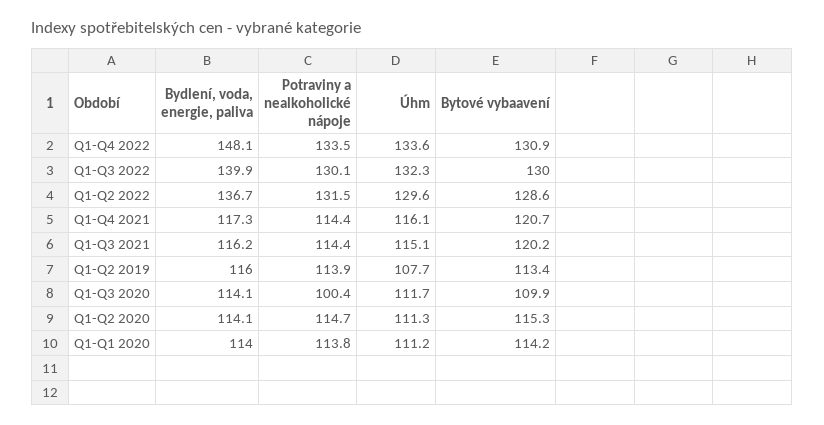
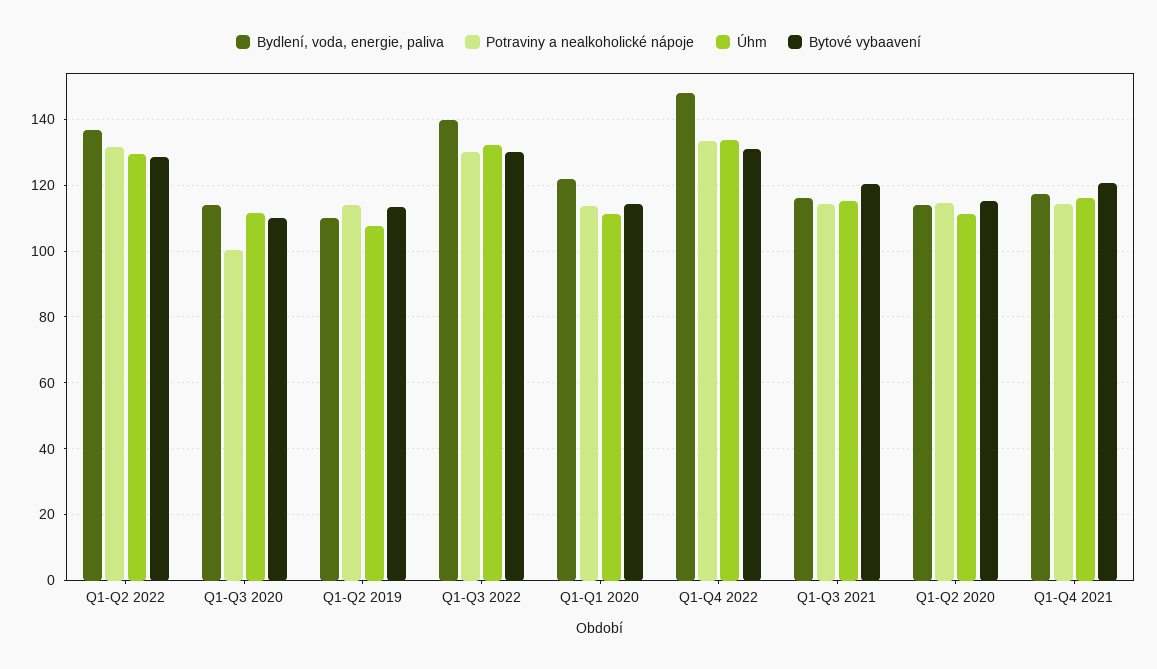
Bydlení, voda, energie, paliva, Q1-Q2 2019: 116 -> 110
Bydlení, voda, energie, paliva, Q1-Q1 2020: 114 -> 122

